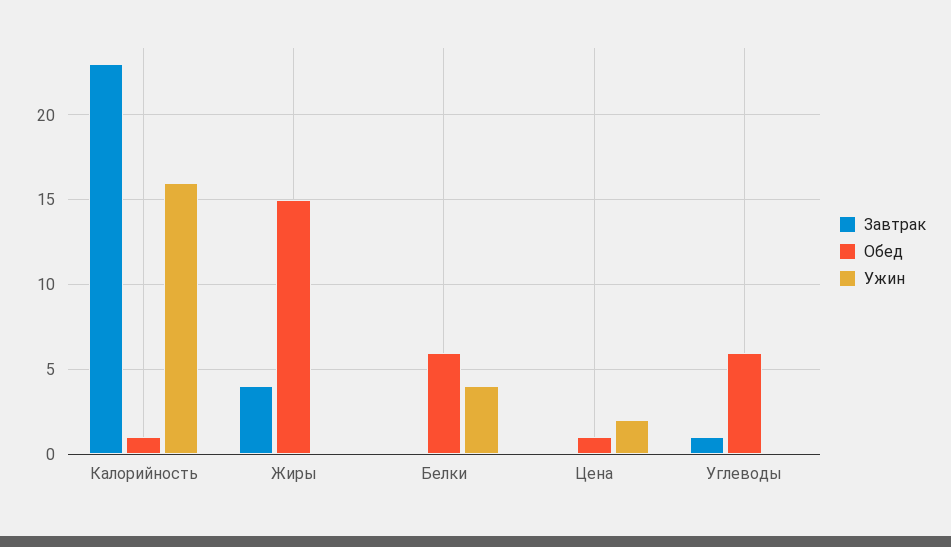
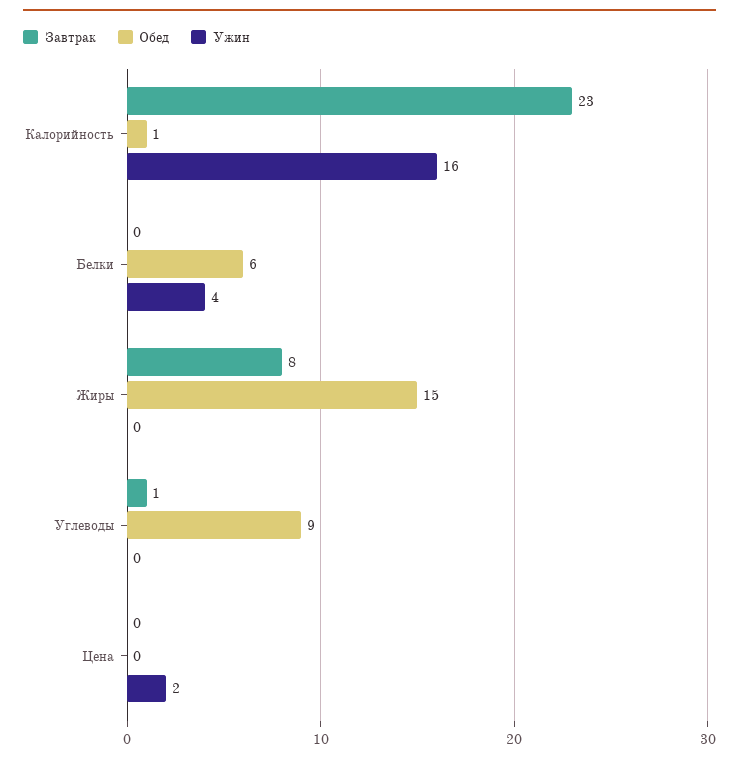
Завтрак, Жиры: 4 -> 8
Обед, Цена: 1 -> 0
Обед, Углеводы: 6 -> 9

